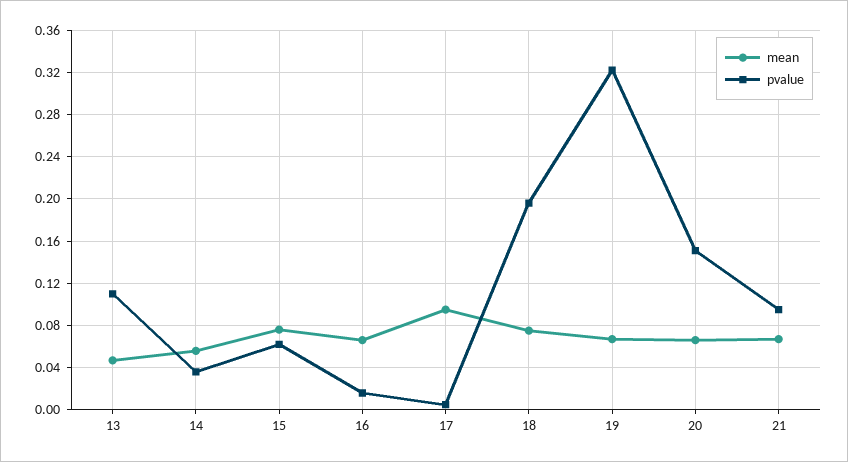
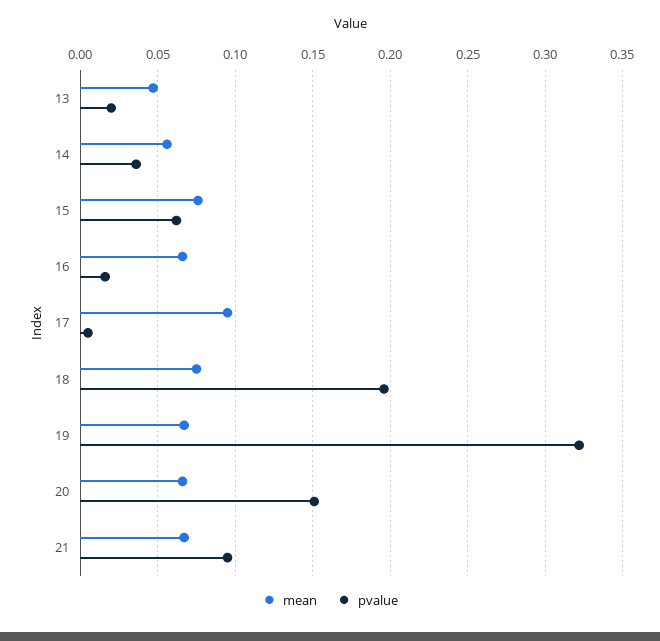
pvalue, 13: 0.11 -> 0.02

